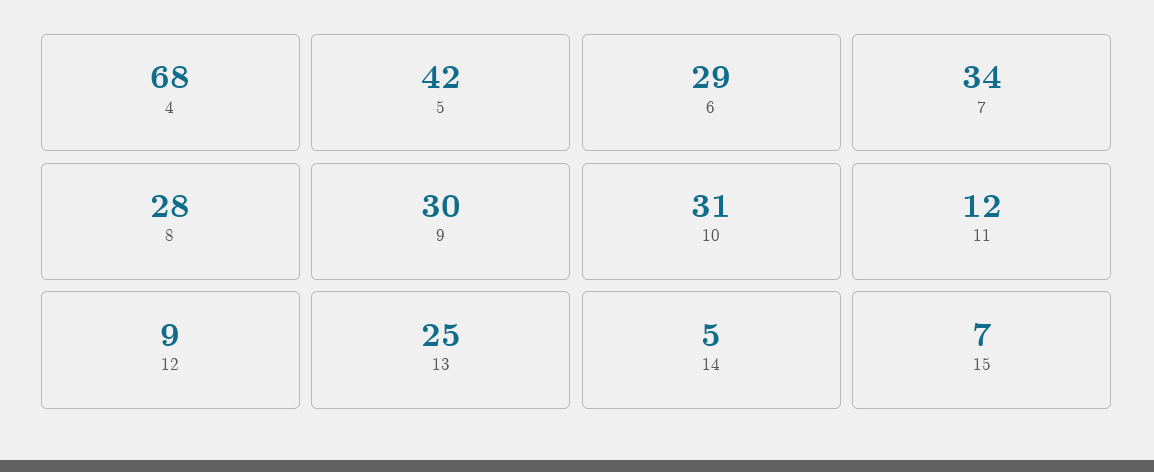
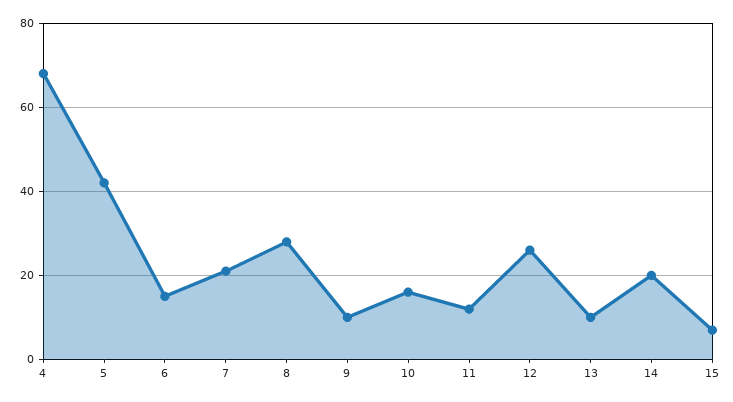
6: 29 -> 15
7: 34 -> 20
9: 30 -> 10
10: 31 -> 15
12: 9 -> 25
13: 25 -> 10
14: 5 -> 20

